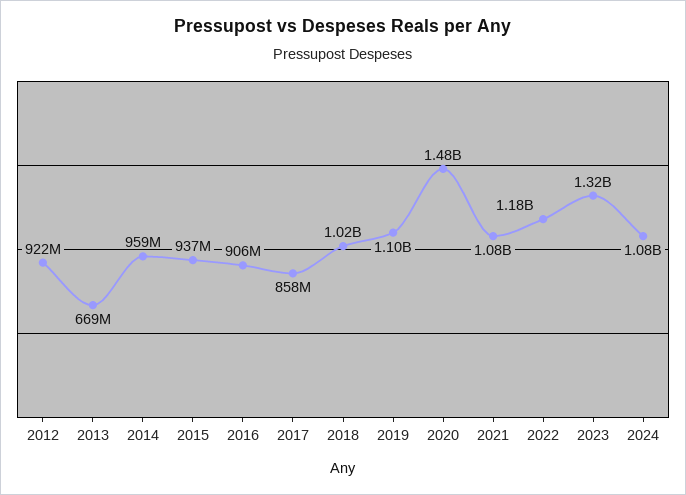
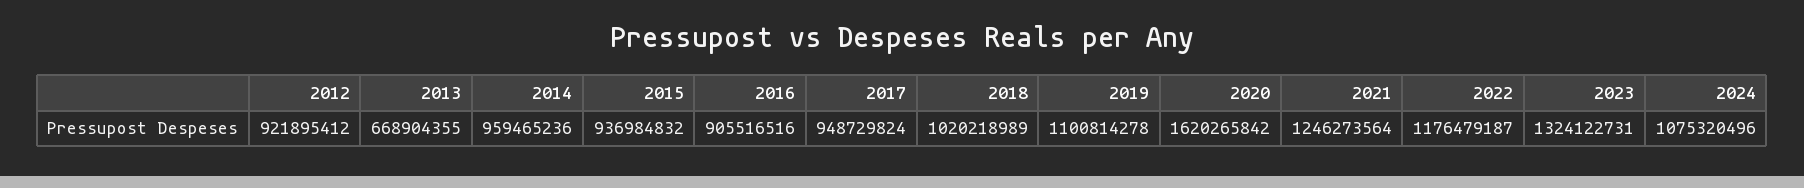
2017: 858000000 -> 948729824
2020: 1480000000 -> 1620265842
2021: 1080000000 -> 1246273564

